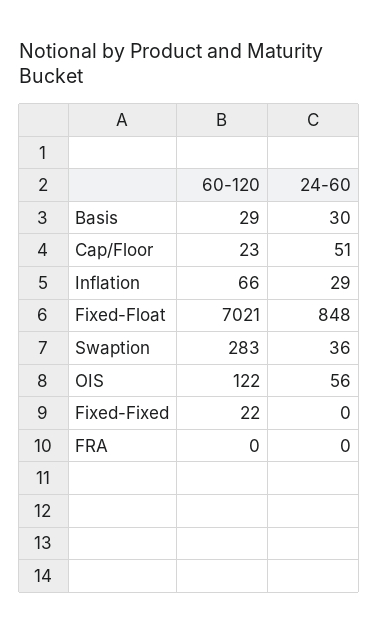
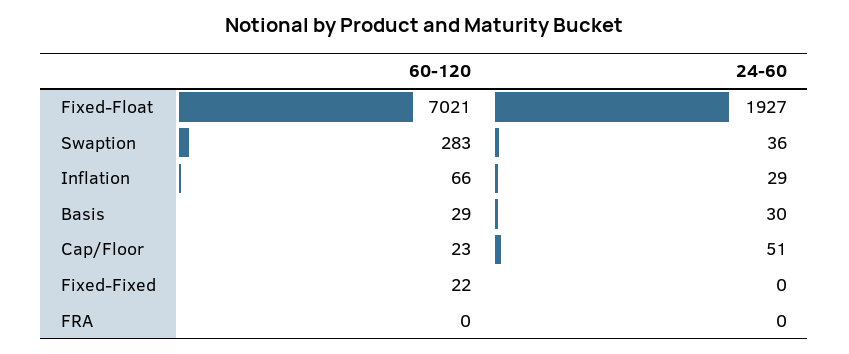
24-60, Fixed-Float: 848 -> 1927
60-120, OIS: 122 -> none
24-60, OIS: 56 -> none

